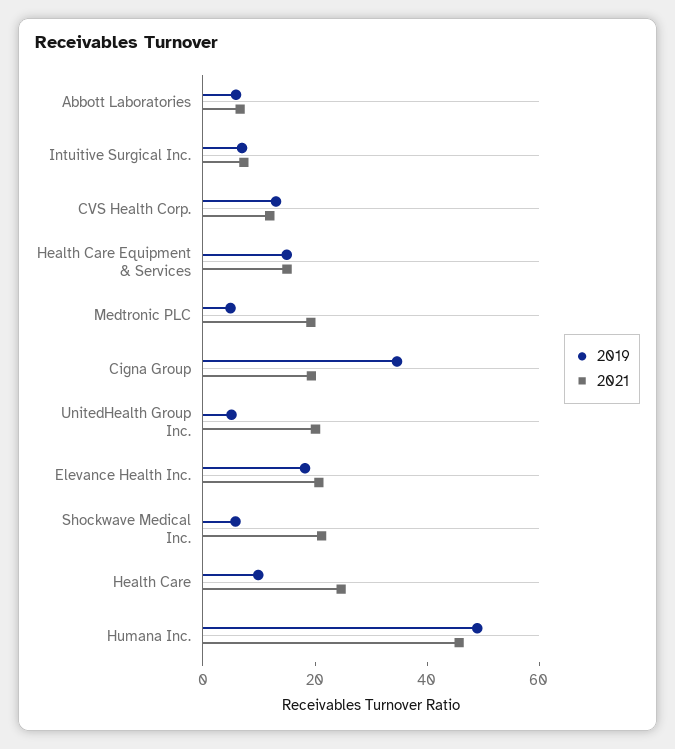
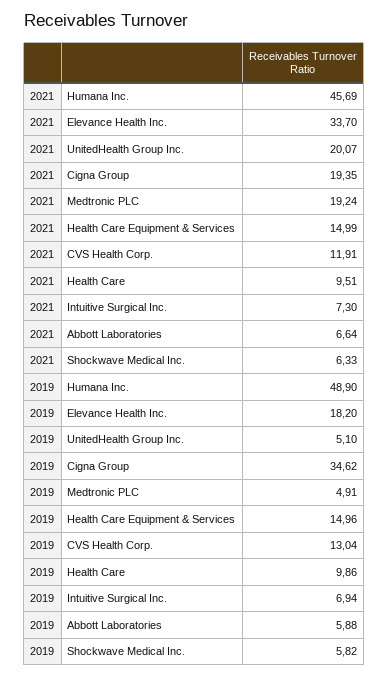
2021, Elevance Health Inc.: 20 -> 33.7
2021, Shockwave Medical Inc.: 20 -> 6.33
2021, Health Care: 25 -> 9.51

